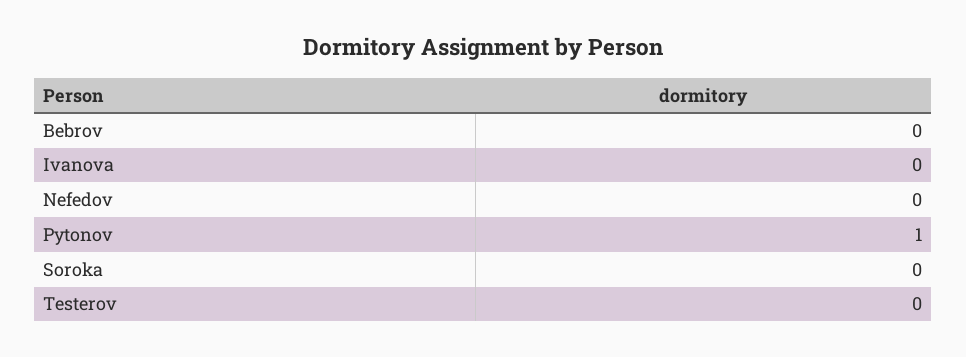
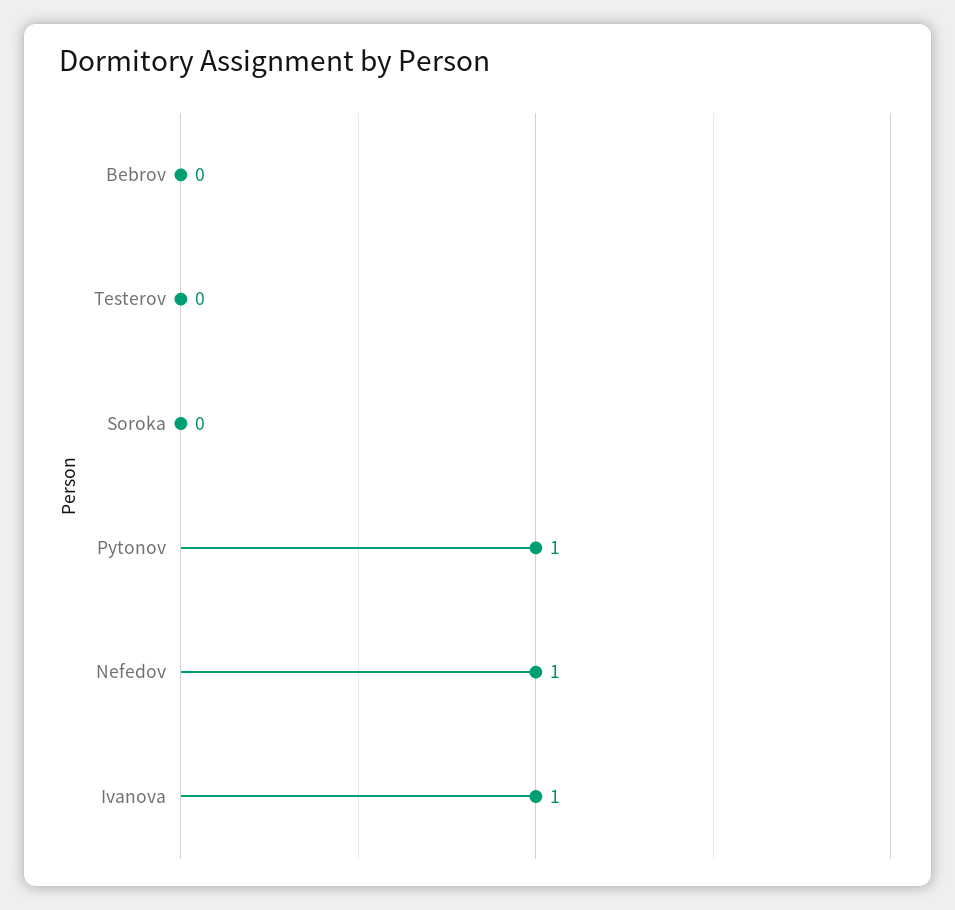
Ivanova: 0 -> 1
Nefedov: 0 -> 1

